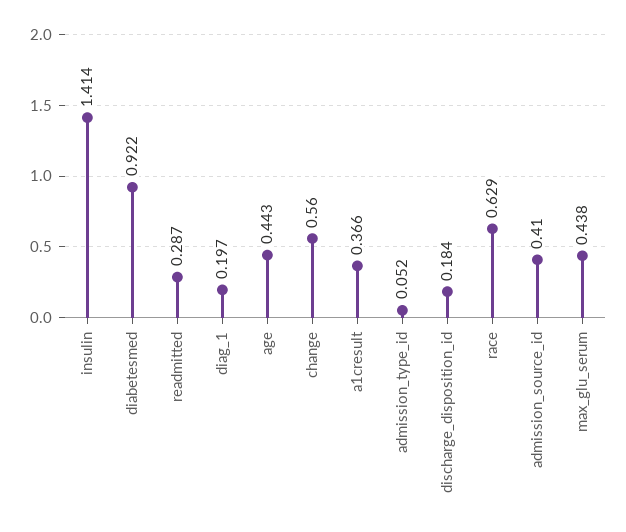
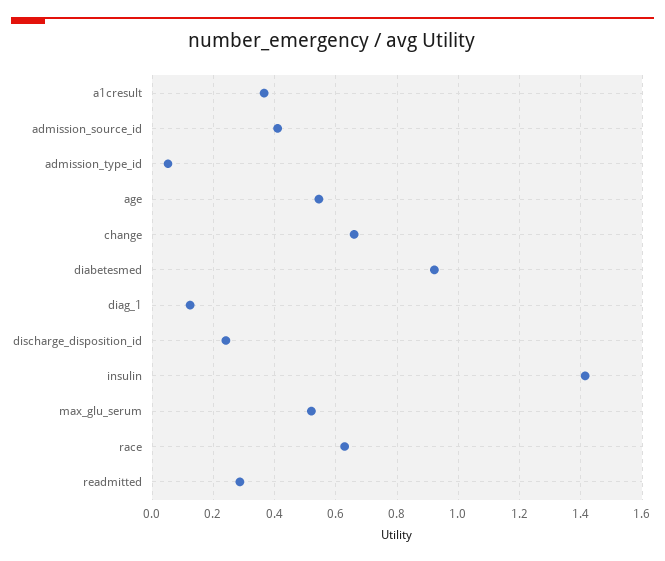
diag_1: 0.197 -> 0.12
age: 0.443 -> 0.54
change: 0.56 -> 0.66
discharge_disposition_id: 0.184 -> 0.24
max_glu_serum: 0.438 -> 0.52

